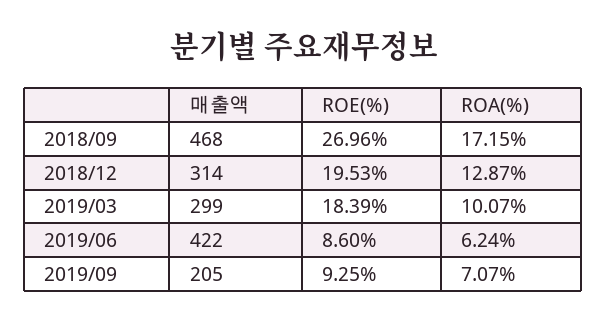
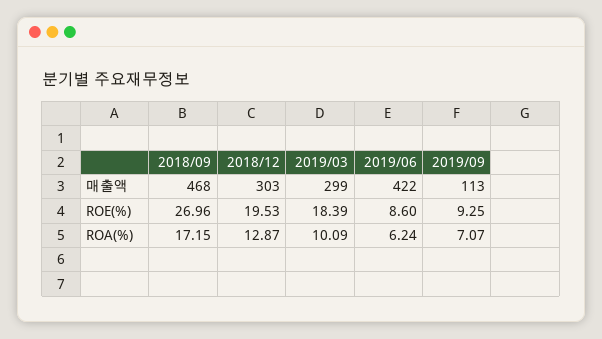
매출액, 2018/12: 314 -> 303
ROA(%), 2019/03: 10.07 -> 10.09
매출액, 2019/09: 205 -> 113

